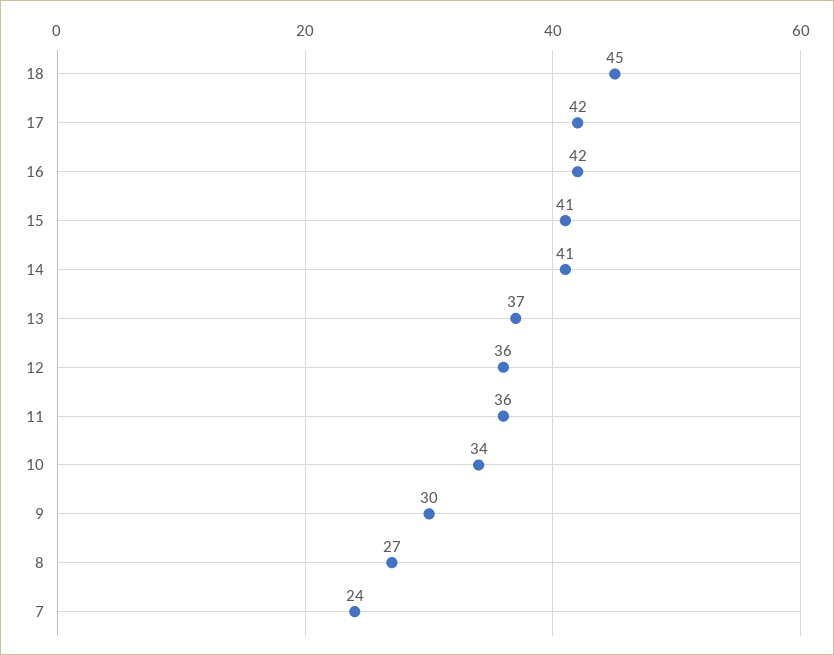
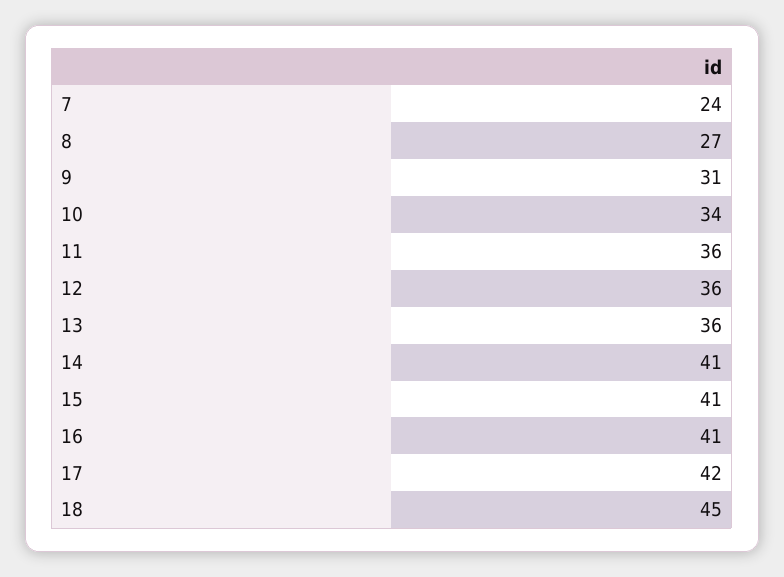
16: 42 -> 41
13: 37 -> 36
9: 30 -> 31

